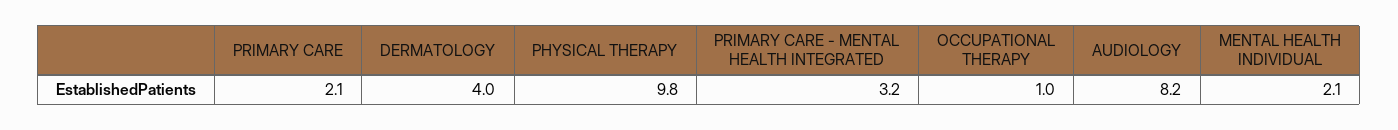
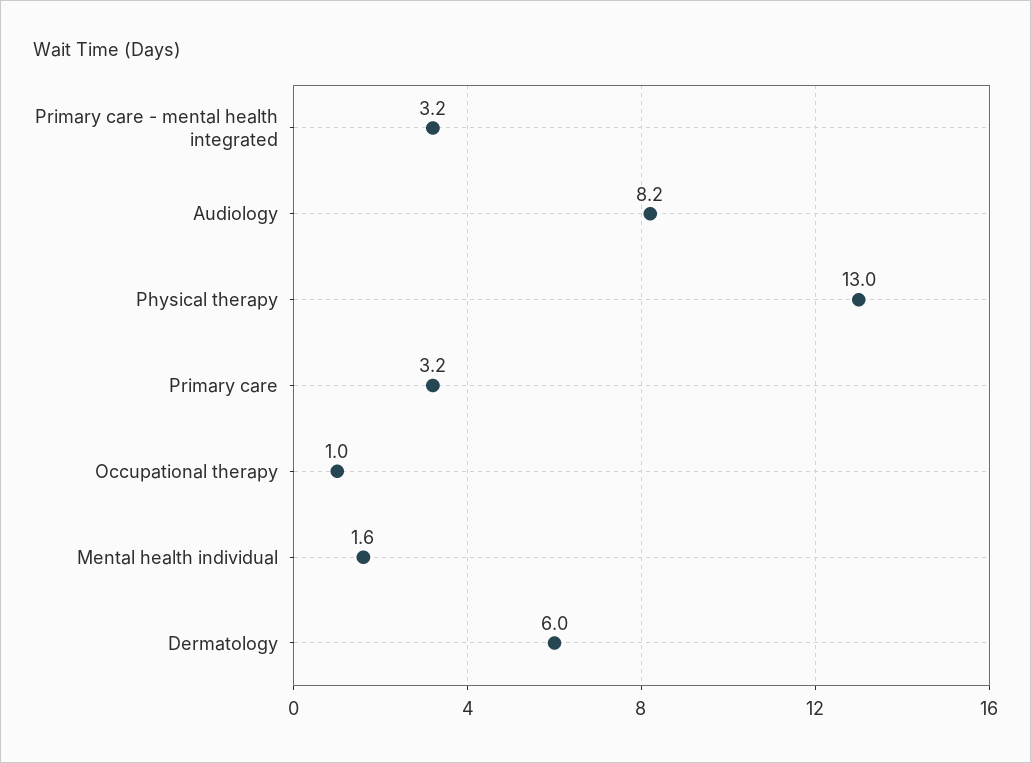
PRIMARY CARE: 2.1 -> 3.2
DERMATOLOGY: 4 -> 6
PHYSICAL THERAPY: 9.8 -> 13
MENTAL HEALTH INDIVIDUAL: 2.1 -> 1.6

